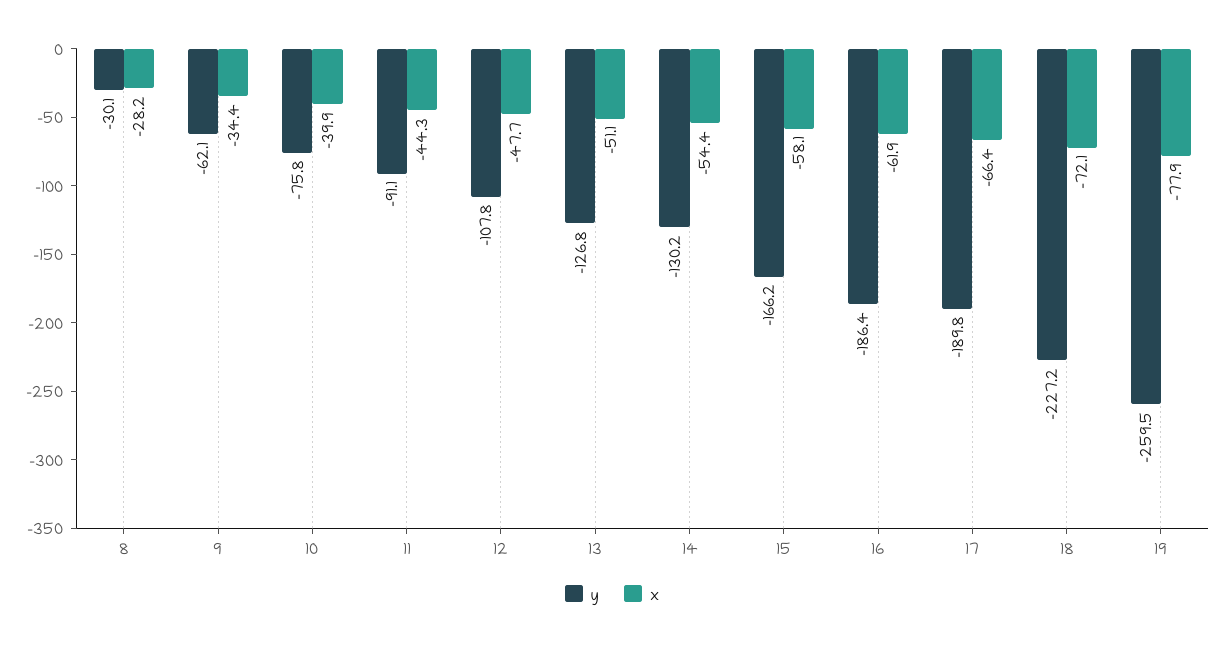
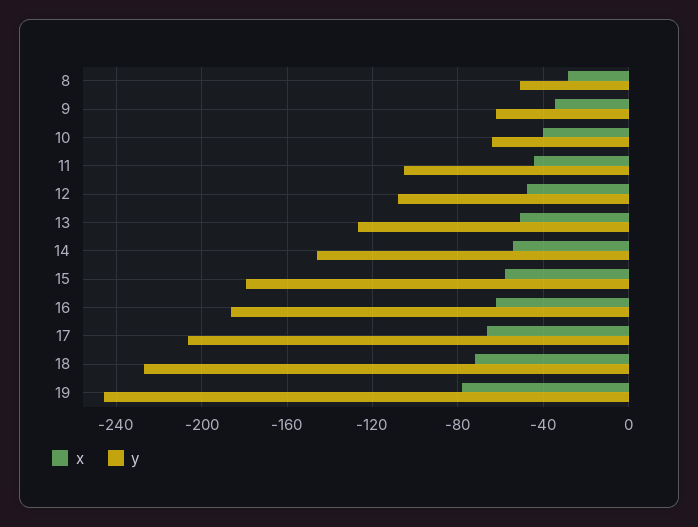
y, 8: -30.1 -> -50
y, 10: -75.8 -> -65
y, 11: -91.1 -> -105
y, 14: -130.2 -> -145
y, 15: -166.2 -> -180
y, 17: -189.8 -> -205
y, 19: -259.5 -> -245

